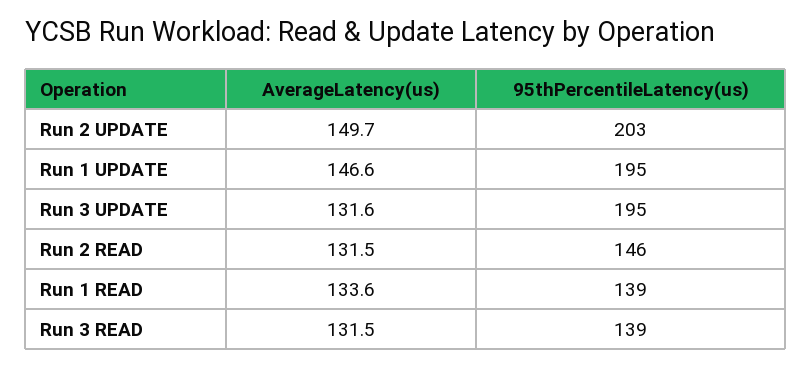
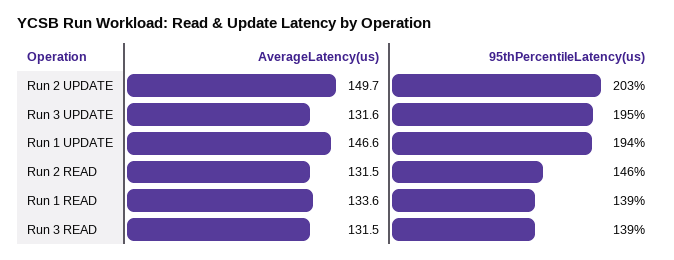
95thPercentileLatency(us), Run 1 UPDATE: 195 -> 194

